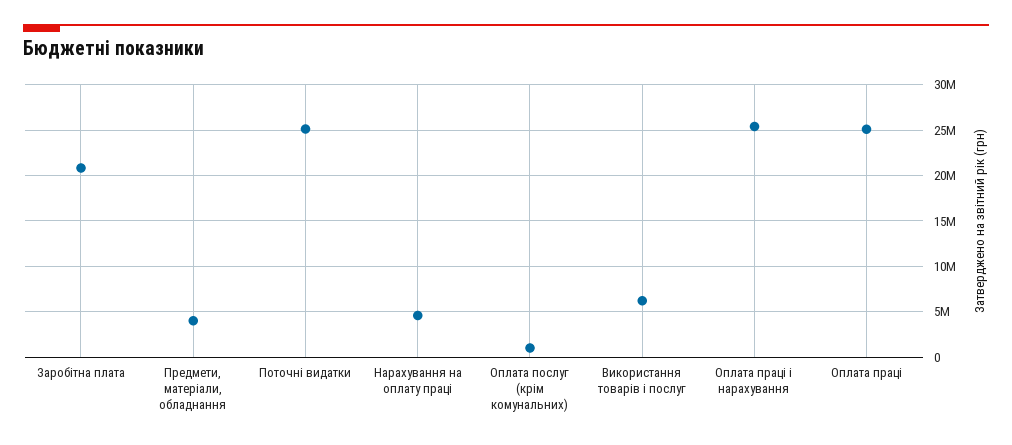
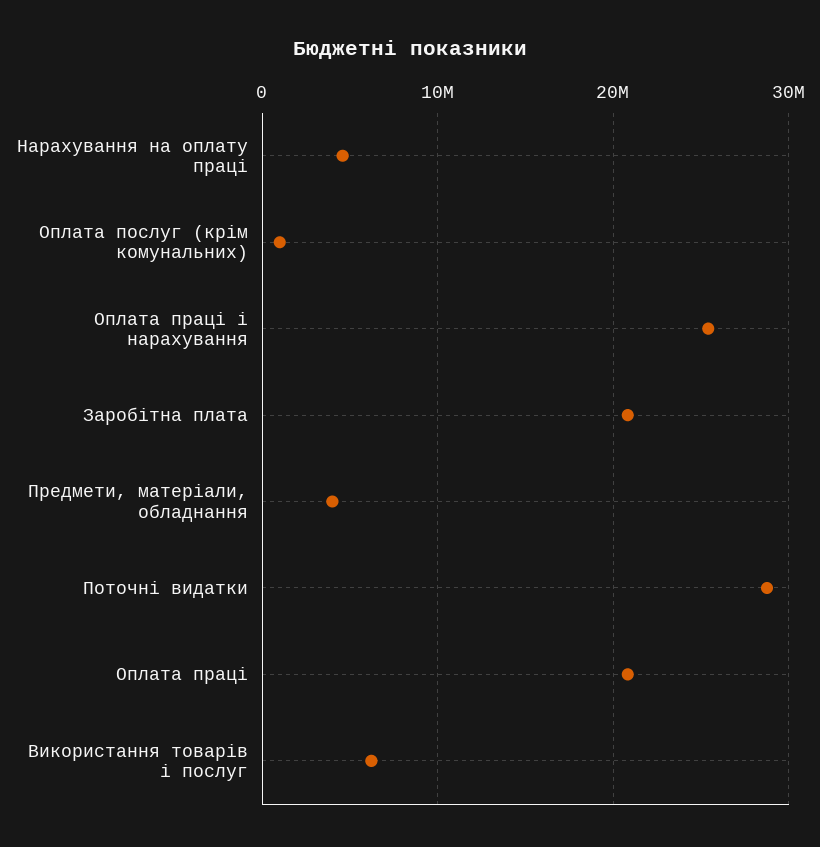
Поточні видатки: 25000000 -> 29000000
Оплата праці: 25000000 -> 21000000

